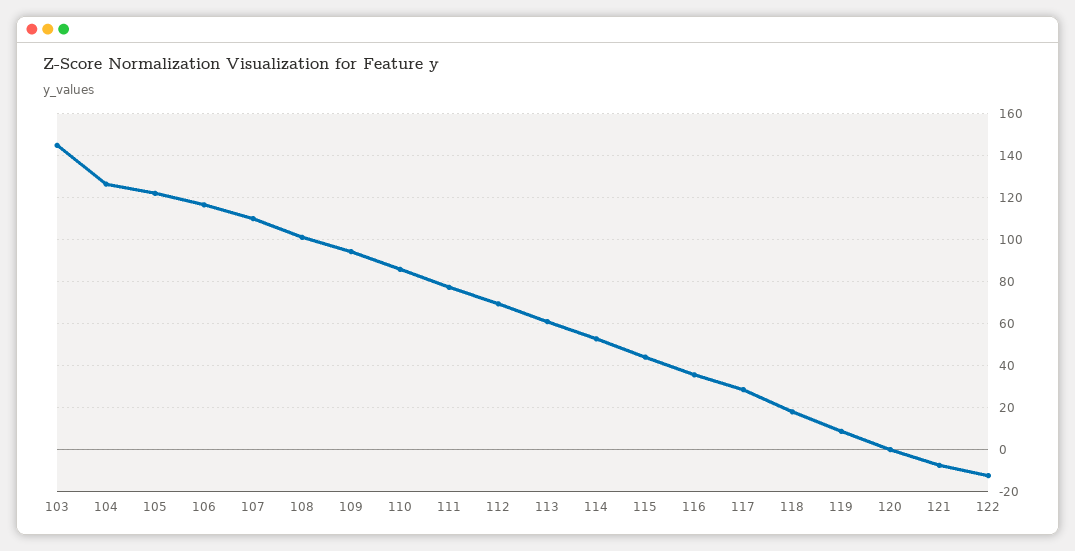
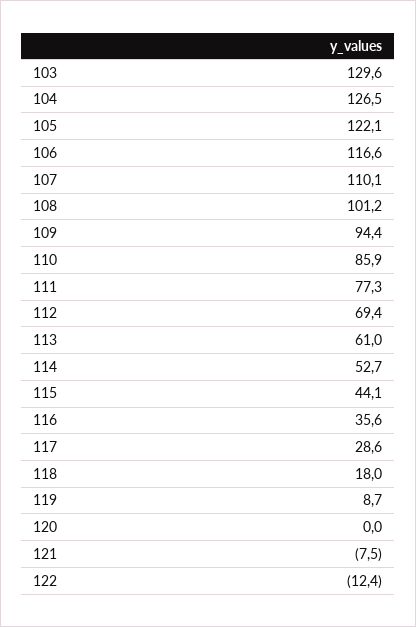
103: 145 -> 129.6

